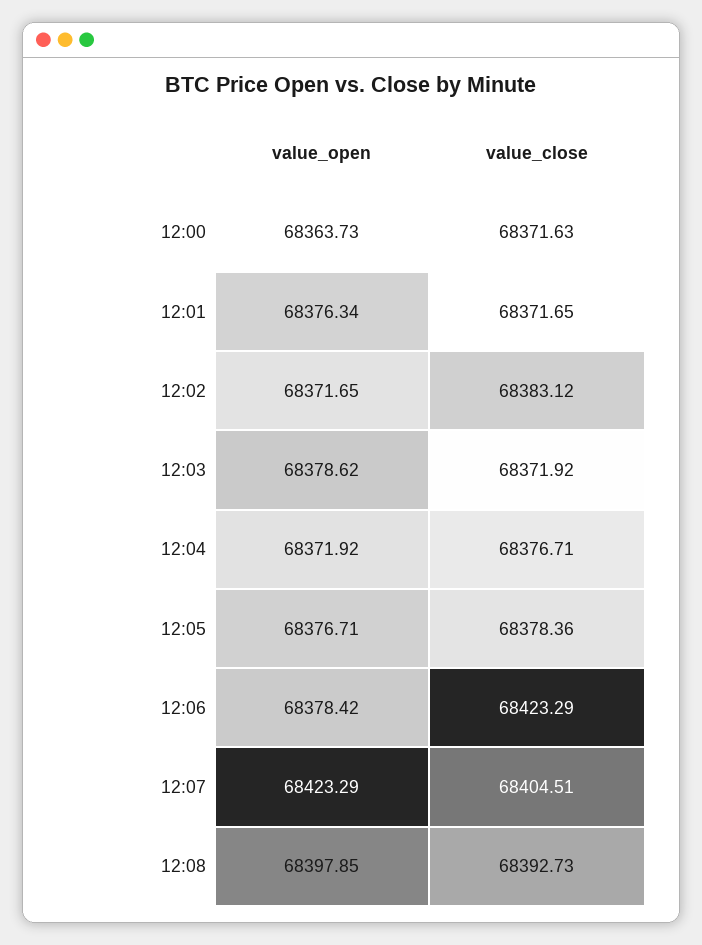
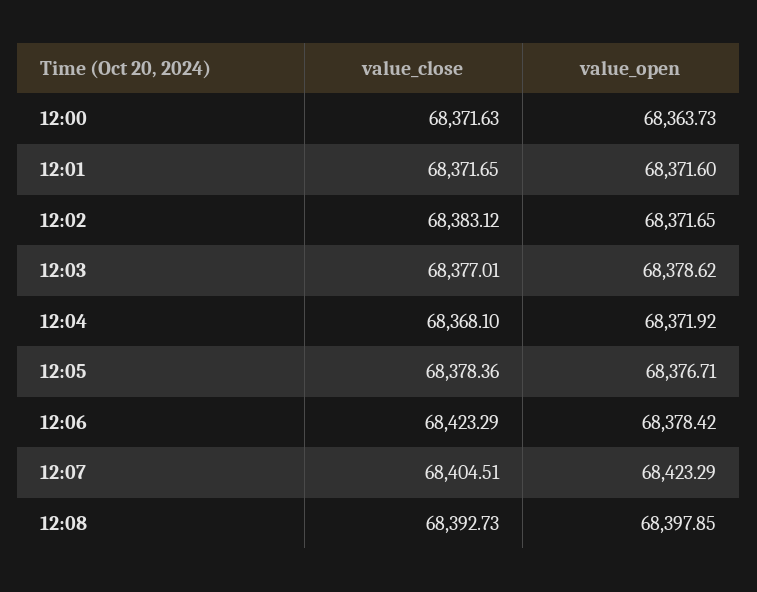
value_open, 12:01: 68376.34 -> 68371.6
value_close, 12:03: 68371.92 -> 68377.01
value_close, 12:04: 68376.71 -> 68368.1

